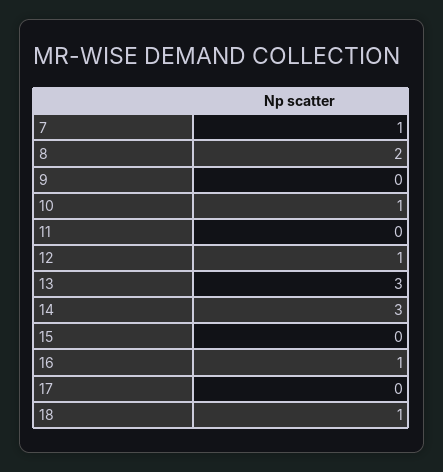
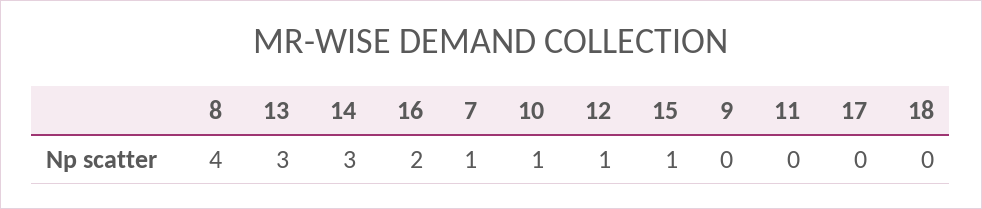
8: 2 -> 4
15: 0 -> 1
16: 1 -> 2
18: 1 -> 0

